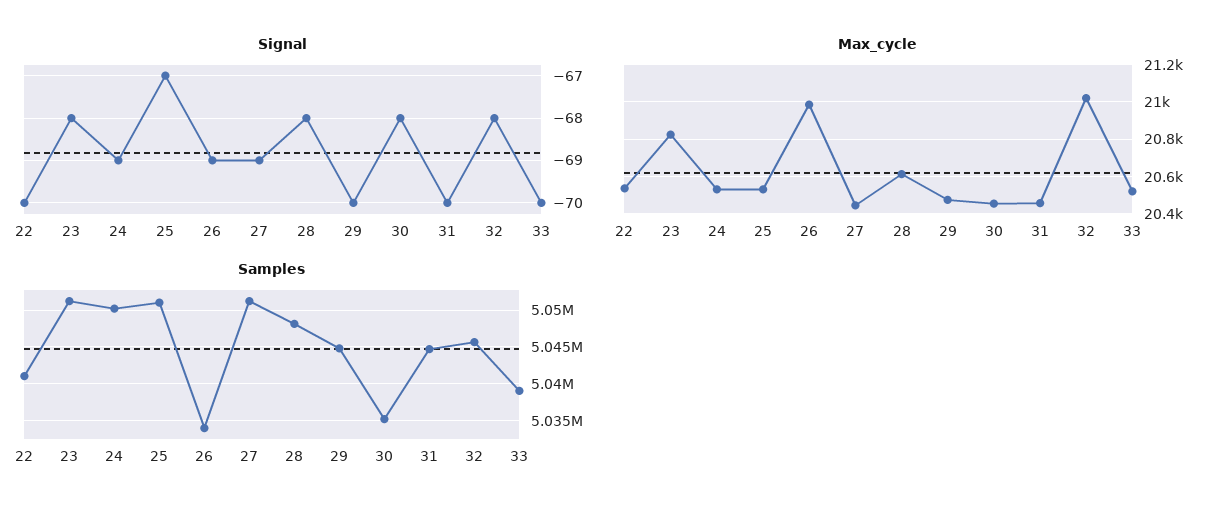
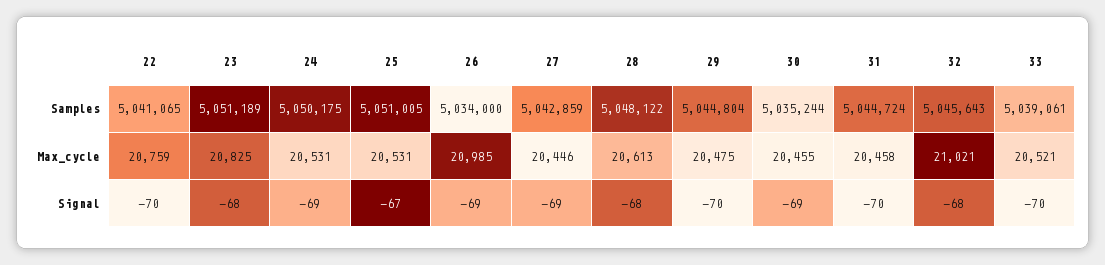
Signal, 30: -68 -> -69
Max_cycle, 22: 20550 -> 20759
Samples, 27: 5051000 -> 5042859

